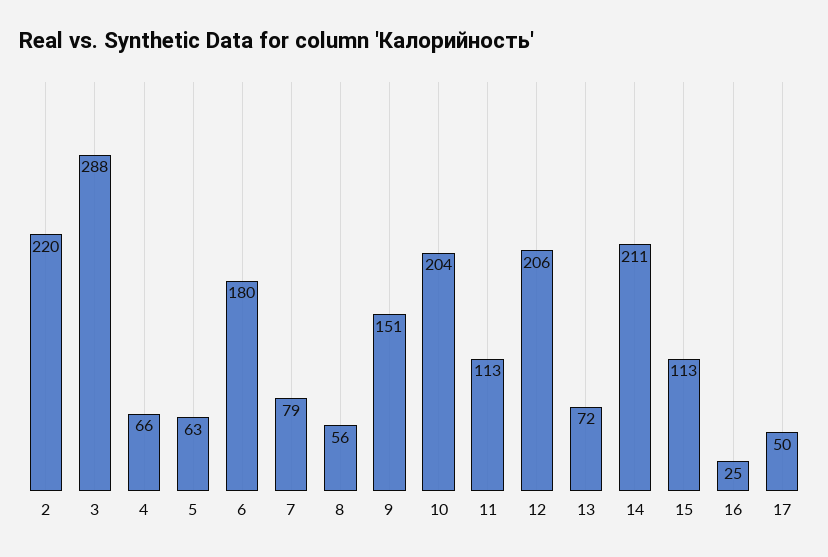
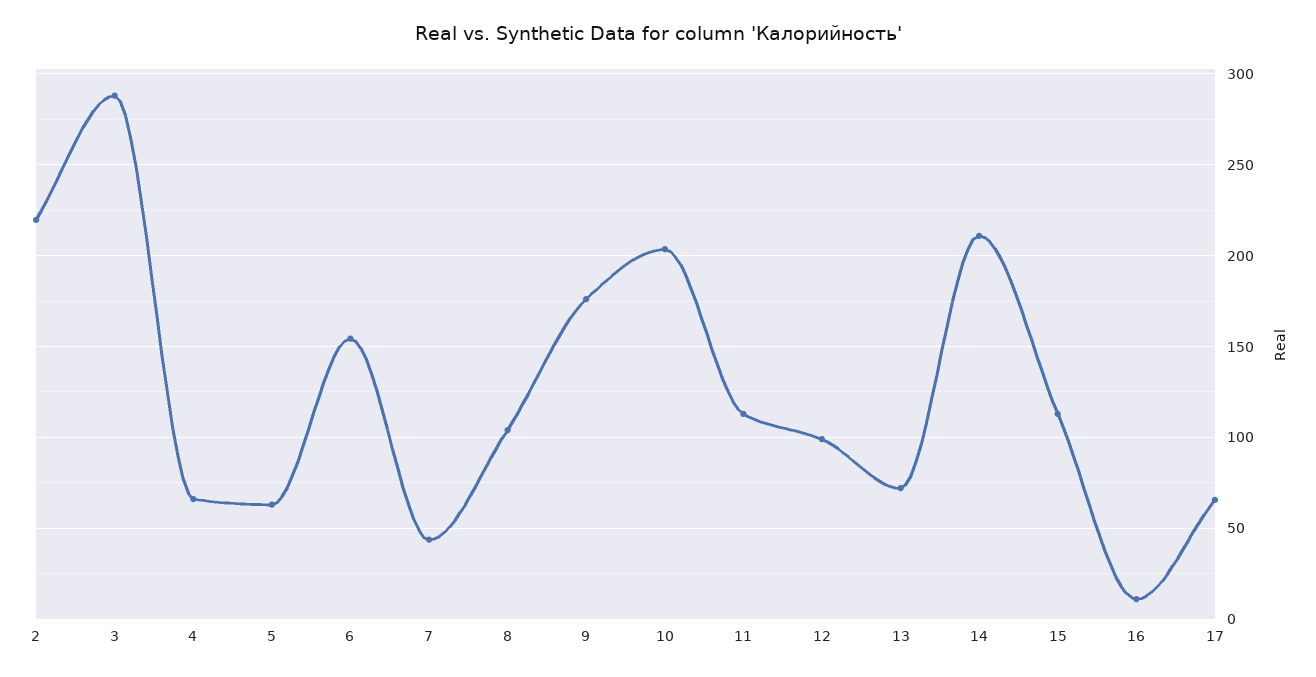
6: 180 -> 155
7: 79 -> 45
8: 56 -> 105
9: 151 -> 175
12: 206 -> 100
16: 25 -> 10
17: 50 -> 65

